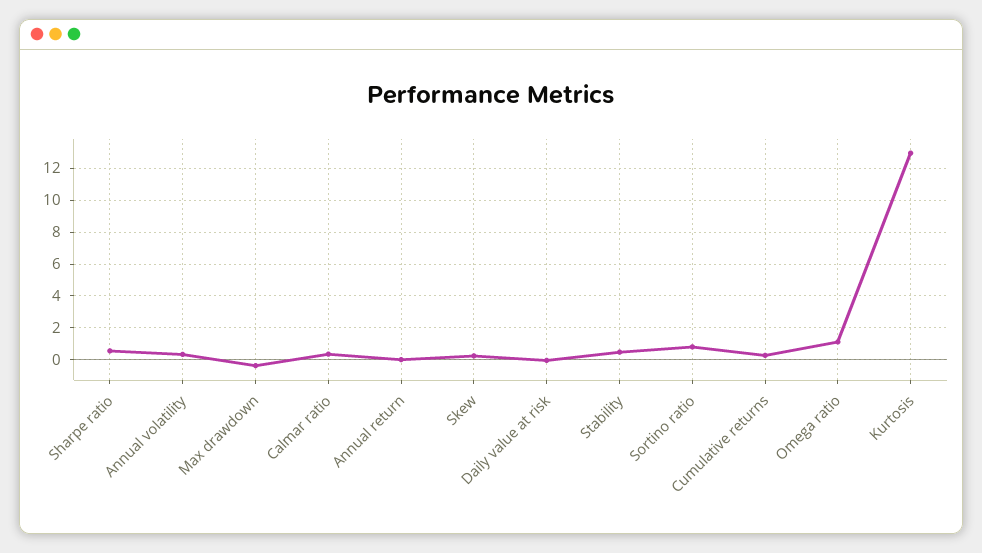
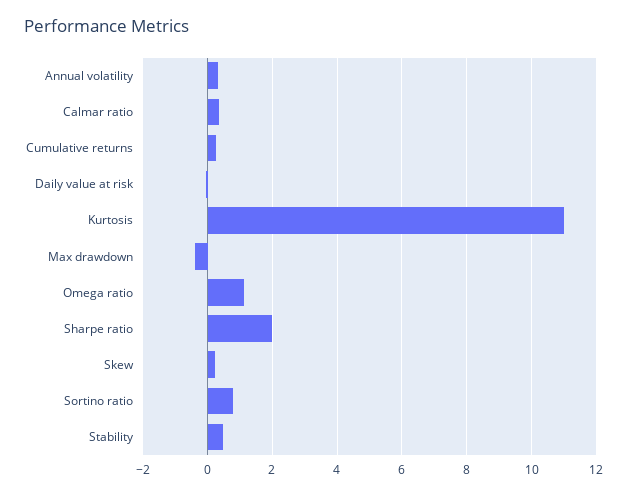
Sharpe ratio: 0.5 -> 2
Annual return: 0 -> none
Kurtosis: 13 -> 11

